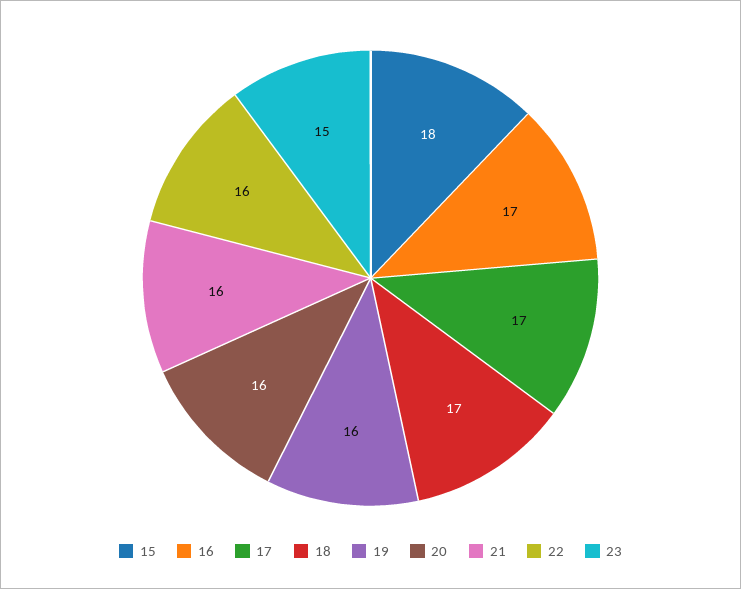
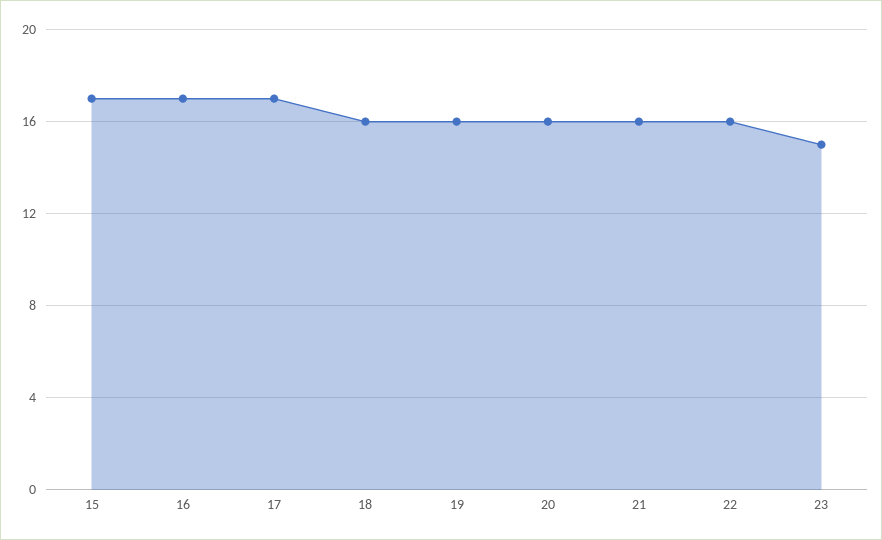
15: 18 -> 17
18: 17 -> 16

